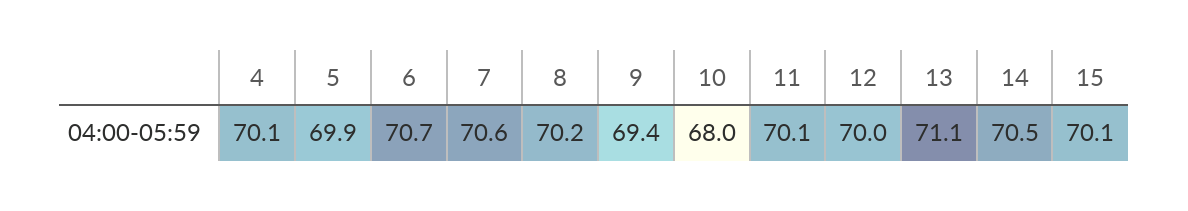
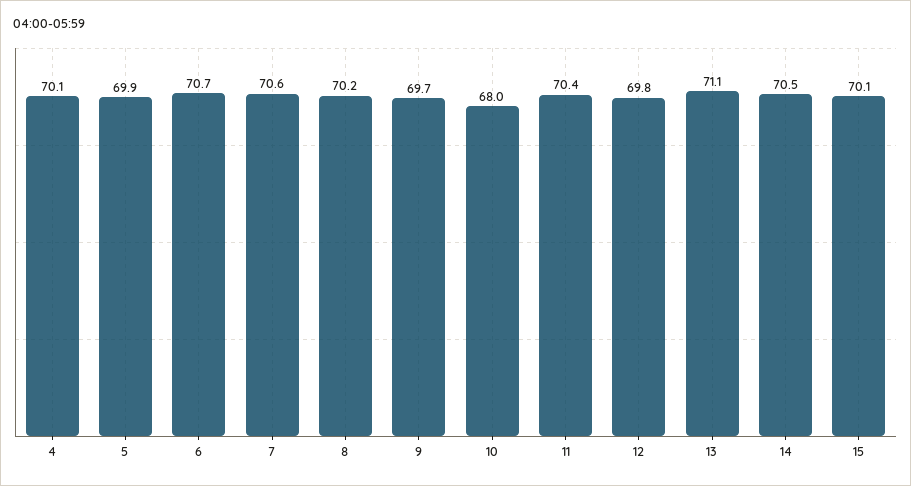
9: 69.4 -> 69.7
11: 70.1 -> 70.4
12: 70 -> 69.8

